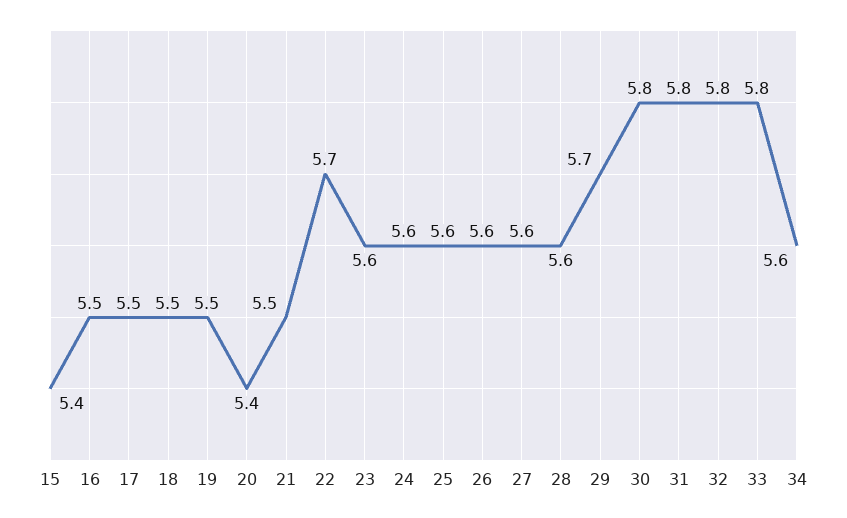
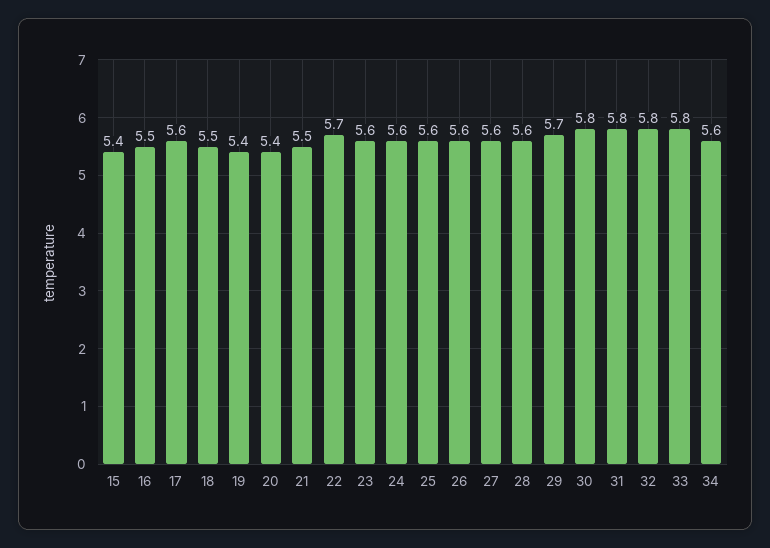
17: 5.5 -> 5.6
19: 5.5 -> 5.4

